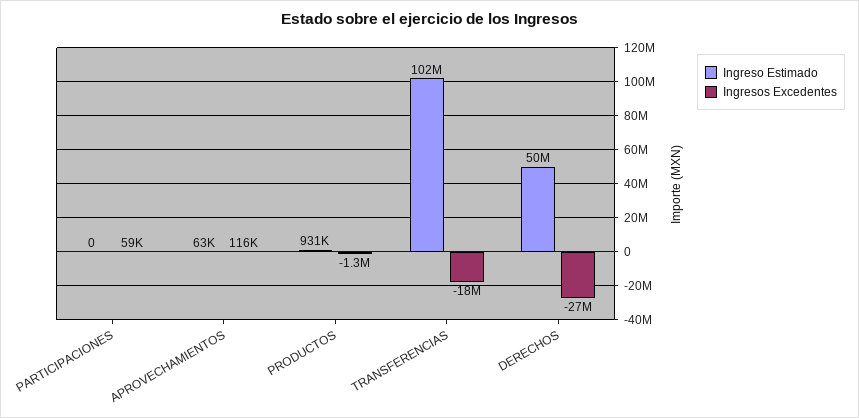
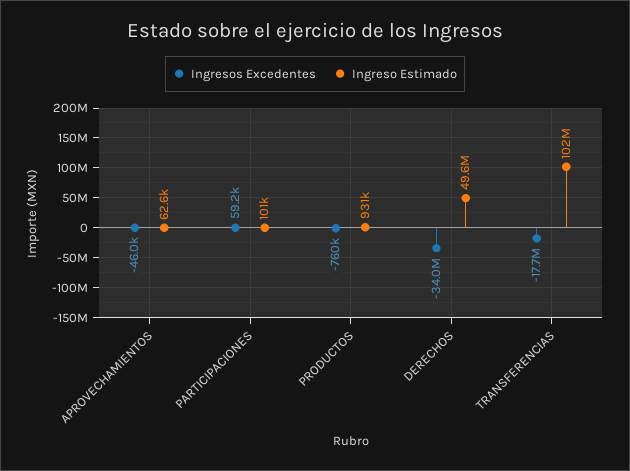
Ingreso Estimado, PARTICIPACIONES: 0 -> 101000
Ingresos Excedentes, APROVECHAMIENTOS: 116000 -> -46000
Ingresos Excedentes, PRODUCTOS: -1300000 -> -760000
Ingresos Excedentes, DERECHOS: -27000000 -> -34000000

